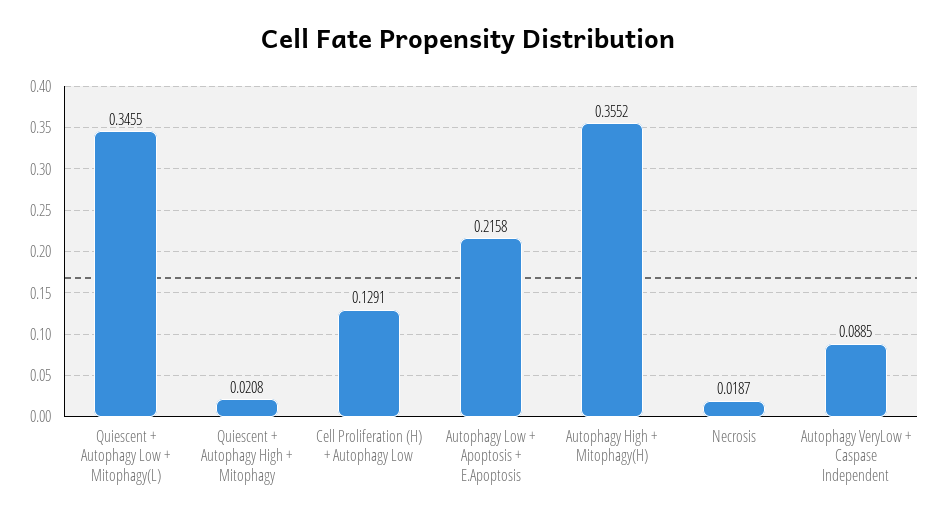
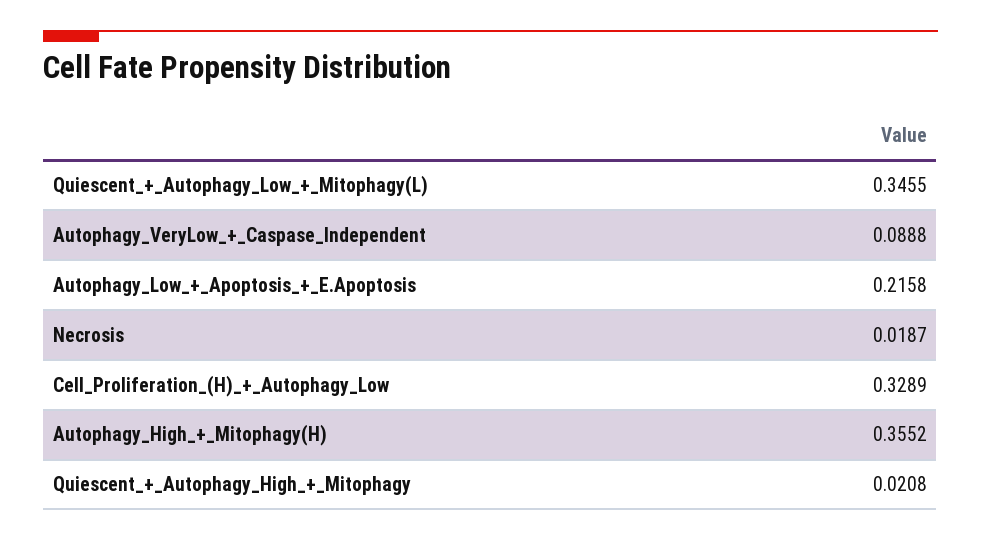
Cell Proliferation (H) + Autophagy Low: 0.1291 -> 0.3289
Autophagy VeryLow + Caspase Independent: 0.0885 -> 0.0888

